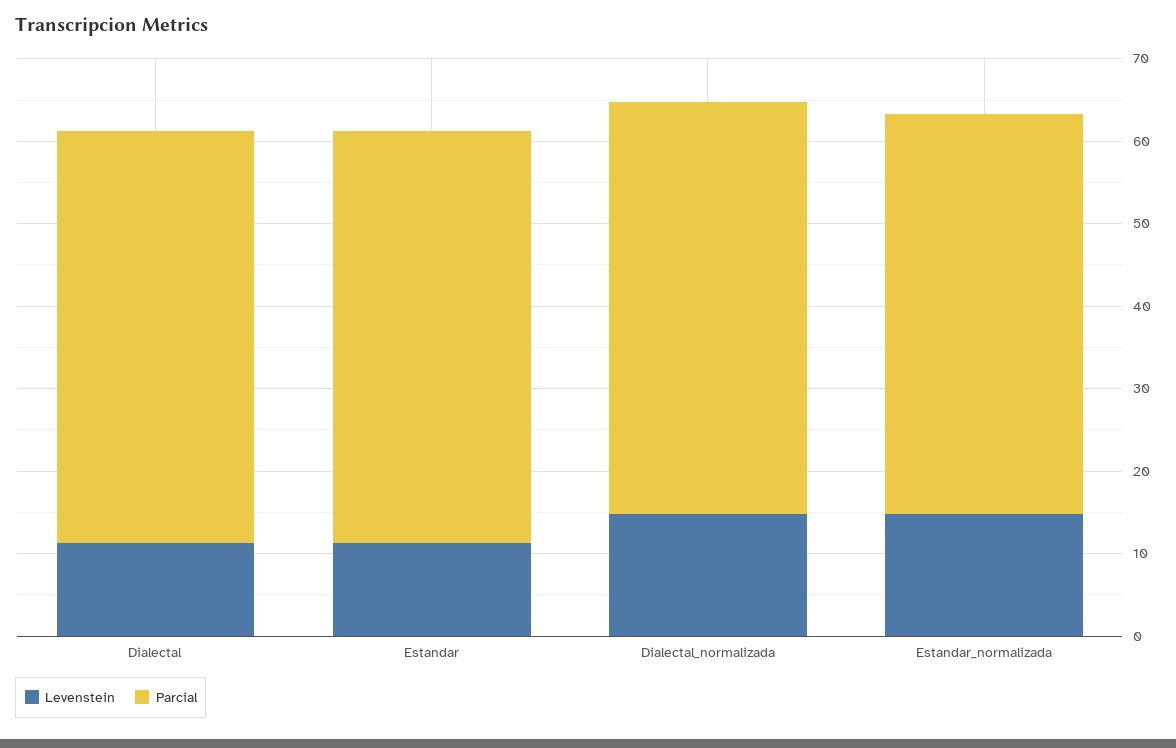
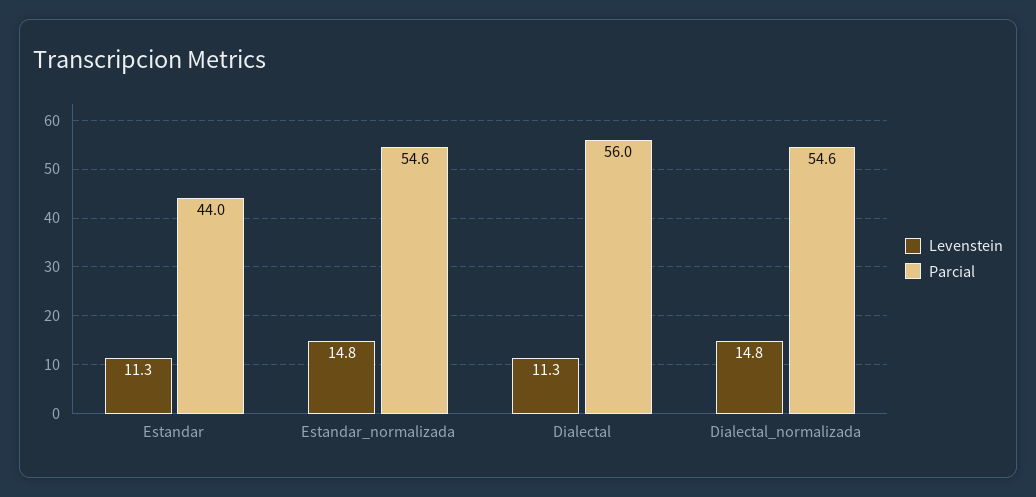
Parcial, Dialectal: 50 -> 56
Parcial, Estandar: 50 -> 44
Parcial, Dialectal_normalizada: 50 -> 54.6
Parcial, Estandar_normalizada: 48 -> 54.6

